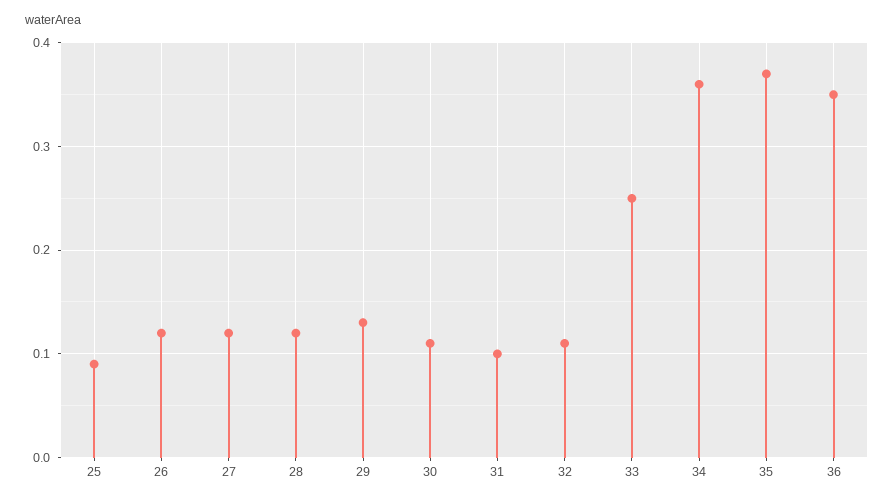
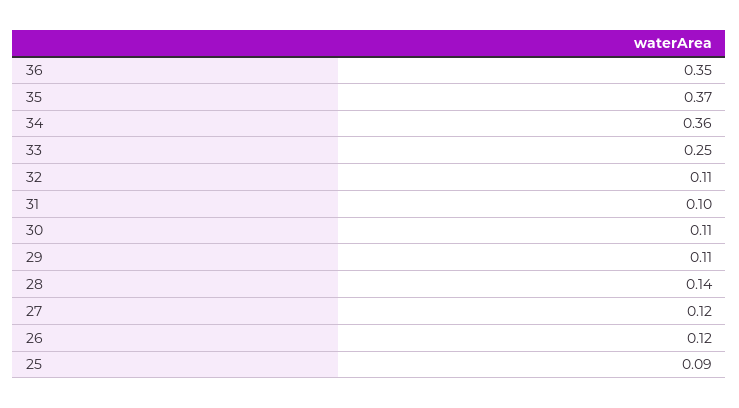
28: 0.12 -> 0.14
29: 0.13 -> 0.11

